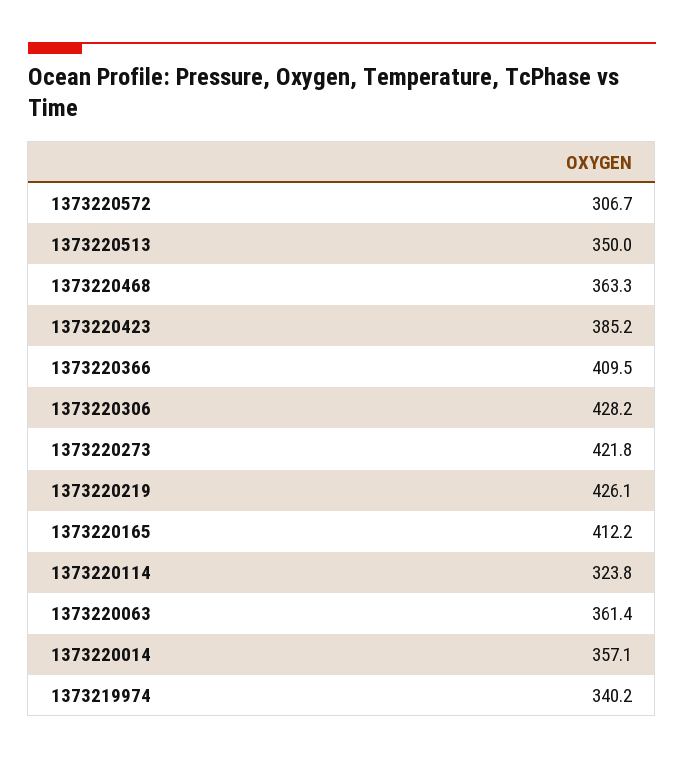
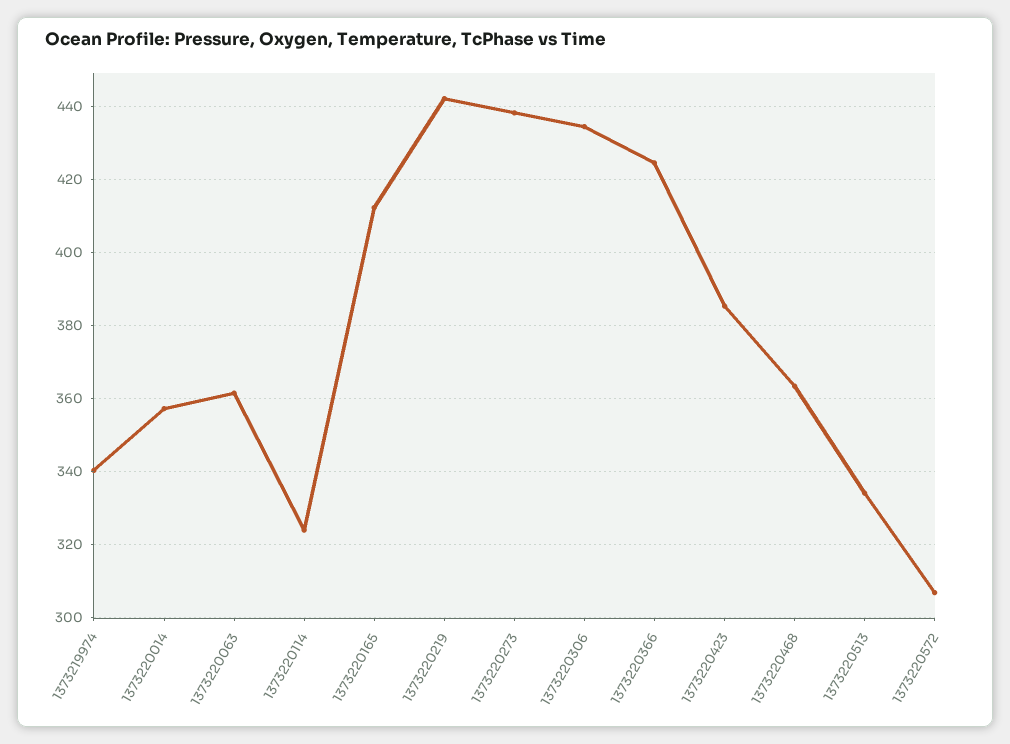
1373220513: 350 -> 334
1373220366: 409.5 -> 424
1373220306: 428.2 -> 434
1373220273: 421.8 -> 438
1373220219: 426.1 -> 442

